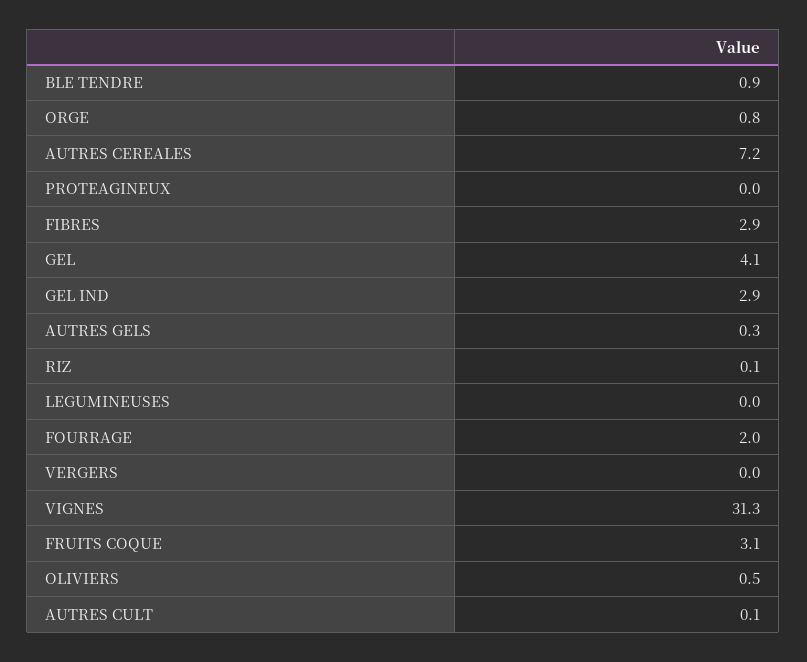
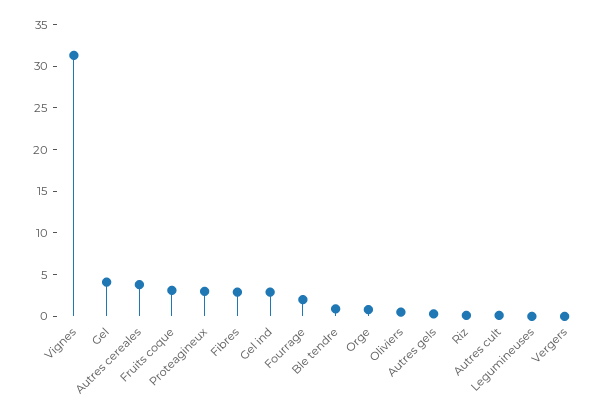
AUTRES CEREALES: 7.2 -> 4
PROTEAGINEUX: 0 -> 3

